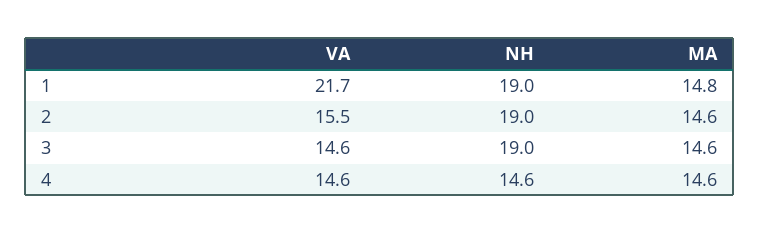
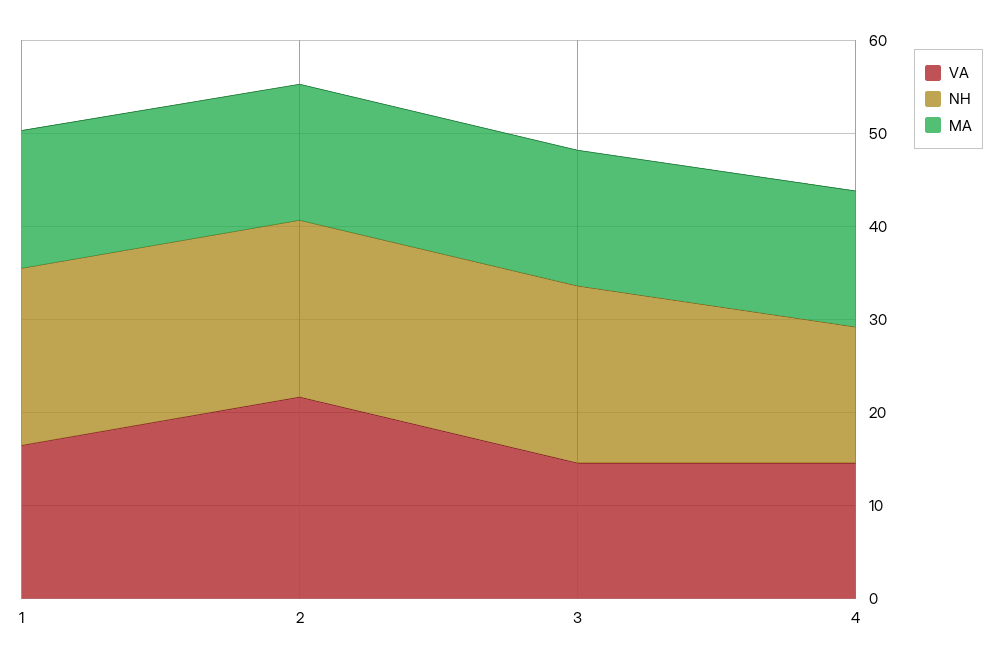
VA, 1: 21.7 -> 16
VA, 2: 15.5 -> 22

